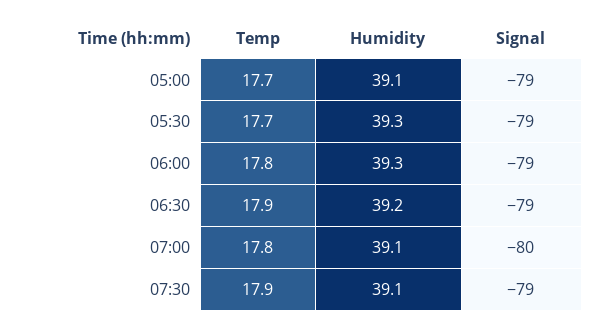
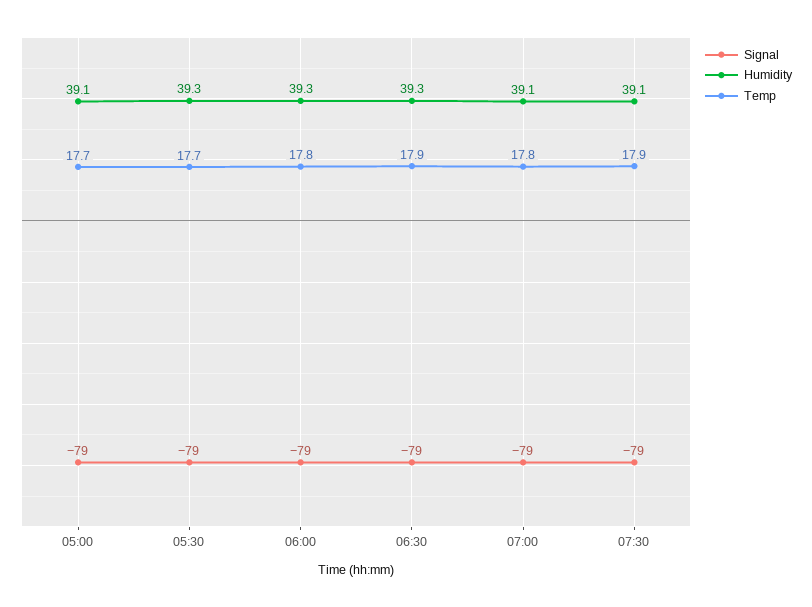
Humidity, 06:30: 39.2 -> 39.3
Signal, 07:00: -80 -> -79

